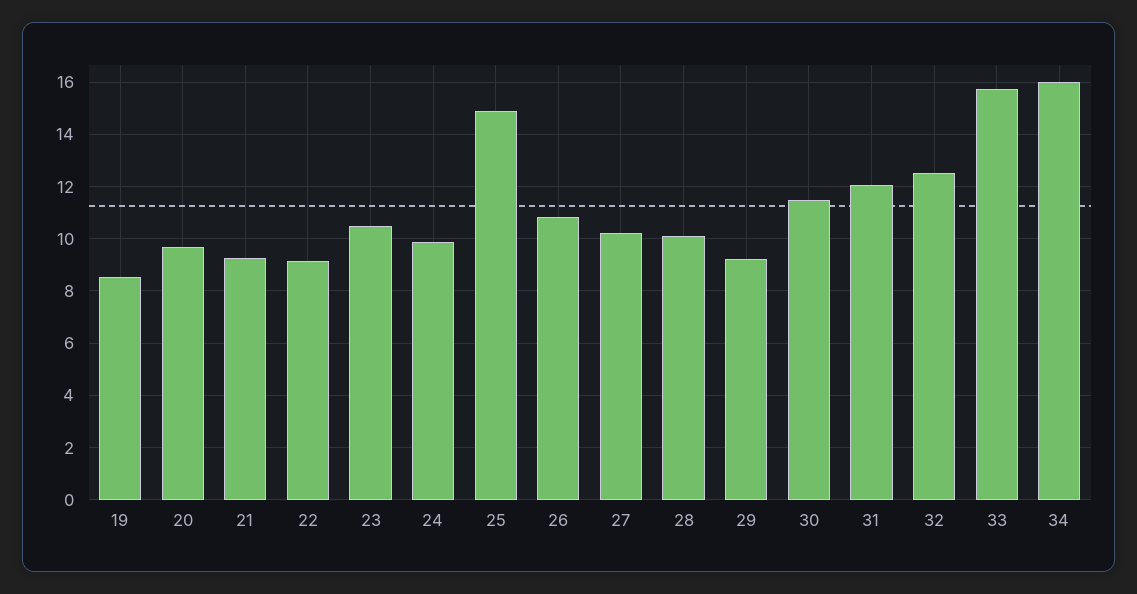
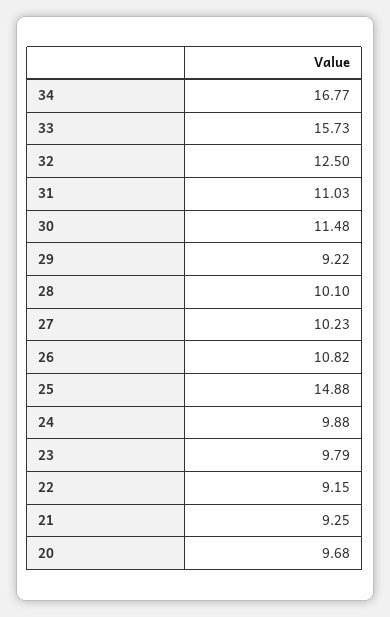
19: 8.5 -> none
23: 10.5 -> 9.79
31: 12 -> 11.03
34: 16 -> 16.77

